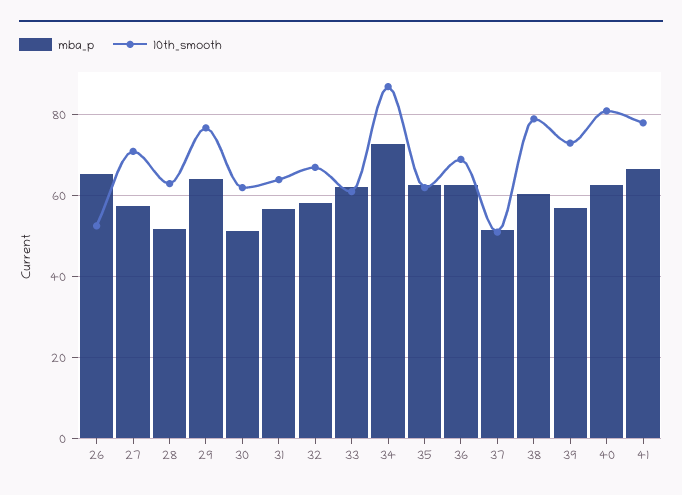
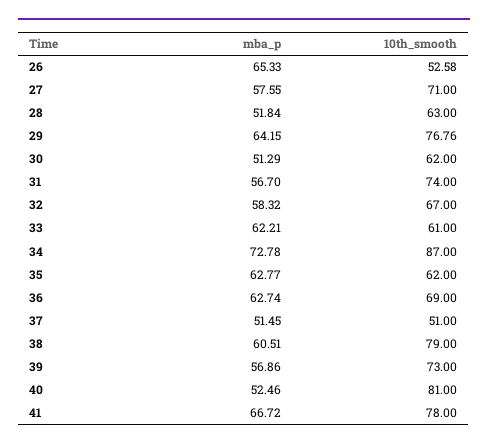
10th_smooth, 31: 64 -> 74
mba_p, 40: 62 -> 52.46

